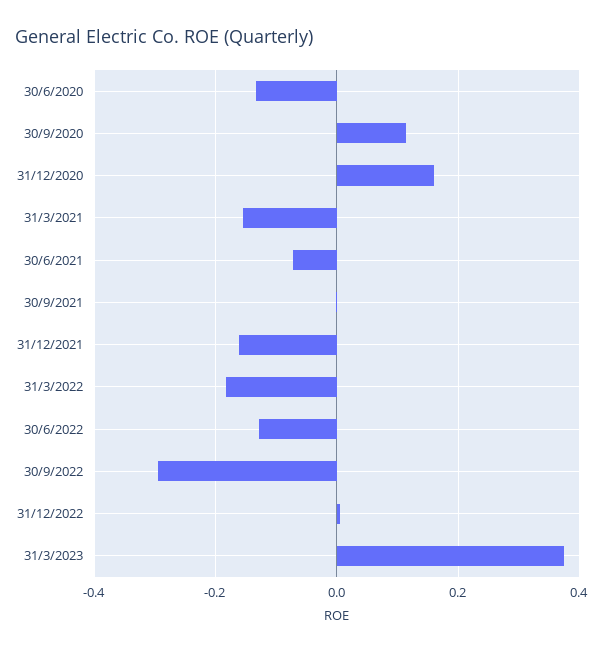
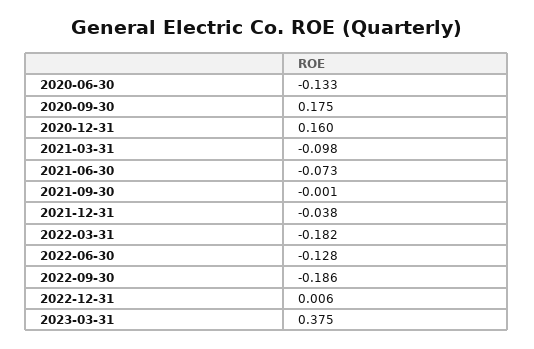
30/9/2020: 0.12 -> 0.175
31/3/2021: -0.16 -> -0.098
31/12/2021: -0.16 -> -0.038
30/9/2022: -0.3 -> -0.186

